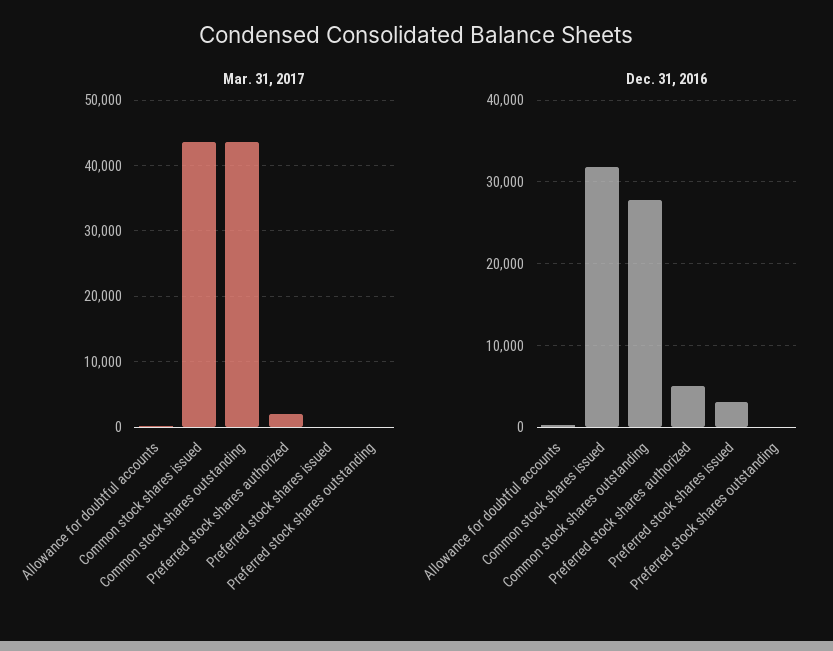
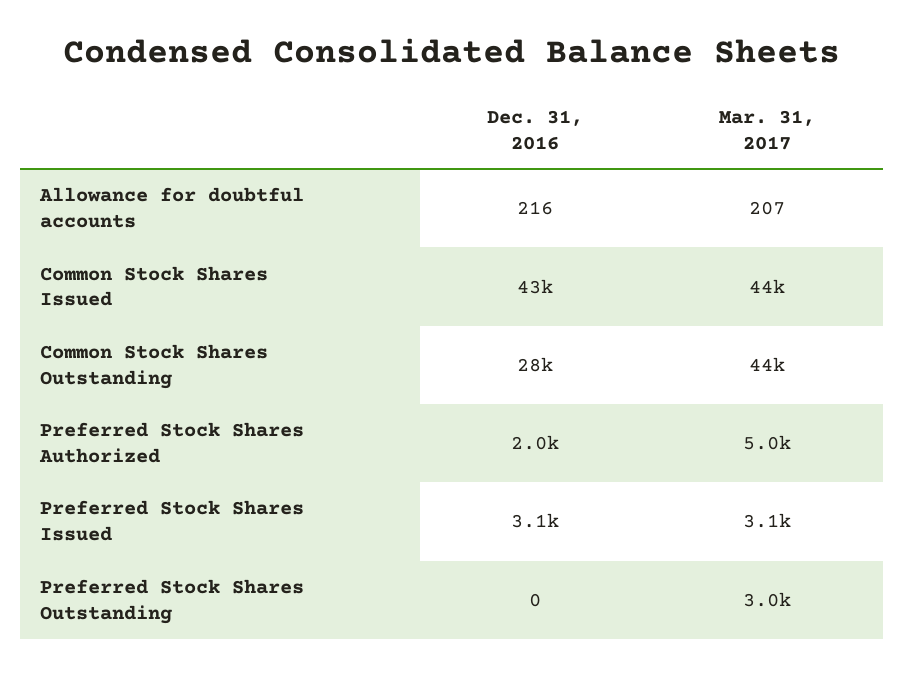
Mar. 31, 2017, Preferred stock shares authorized: 2000 -> 5000
Mar. 31, 2017, Preferred stock shares issued: 0 -> 3100
Mar. 31, 2017, Preferred stock shares outstanding: 0 -> 3000
Dec. 31, 2016, Common stock shares issued: 32000 -> 43000
Dec. 31, 2016, Preferred stock shares authorized: 5000 -> 2000

